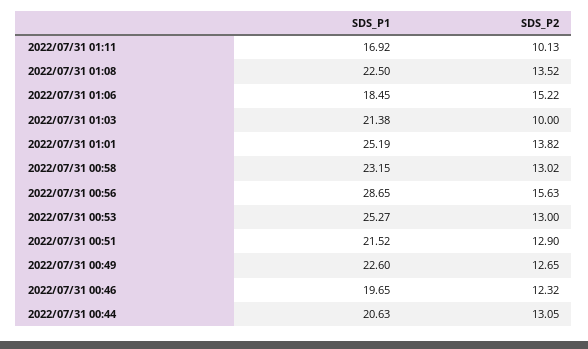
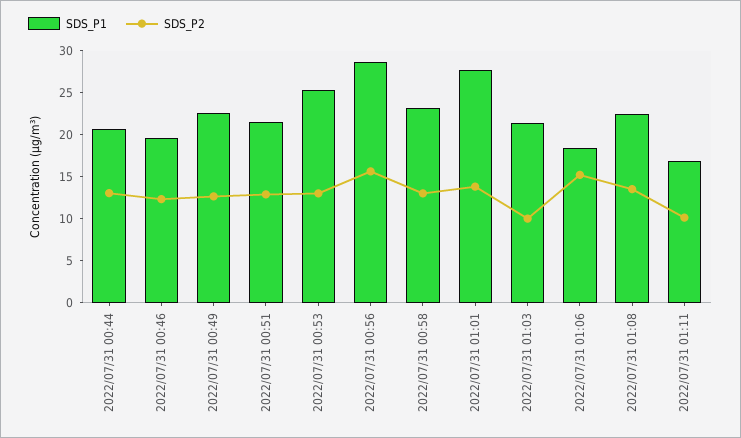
SDS_P1, 2022/07/31 01:01: 25.19 -> 28

